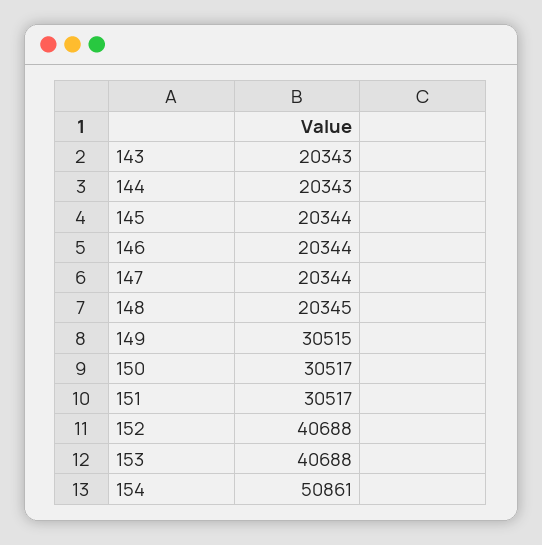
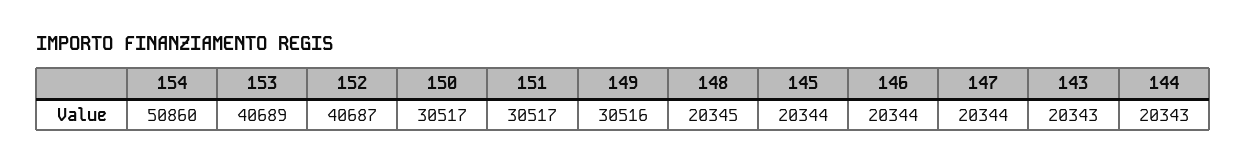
149: 30515 -> 30516
152: 40688 -> 40687
153: 40688 -> 40689
154: 50861 -> 50860

